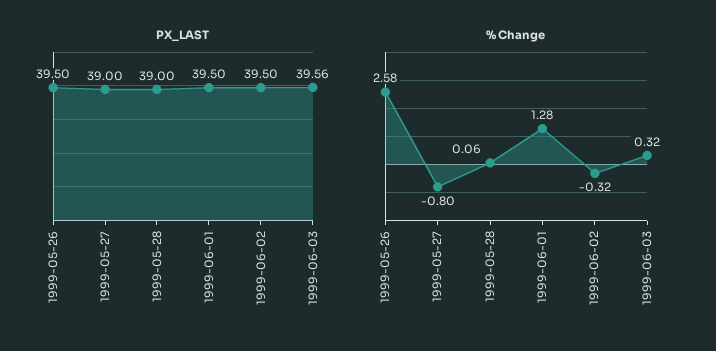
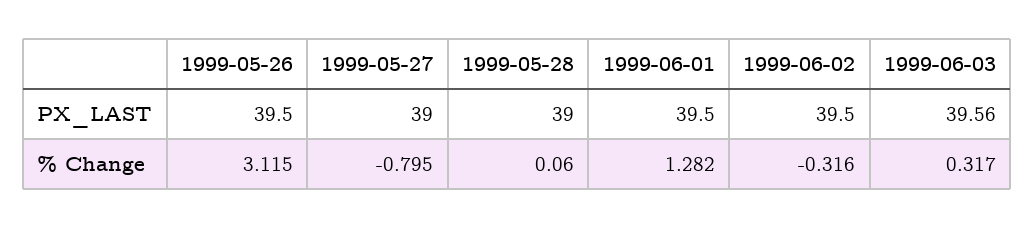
% Change, 1999-05-26: 2.58 -> 3.115

